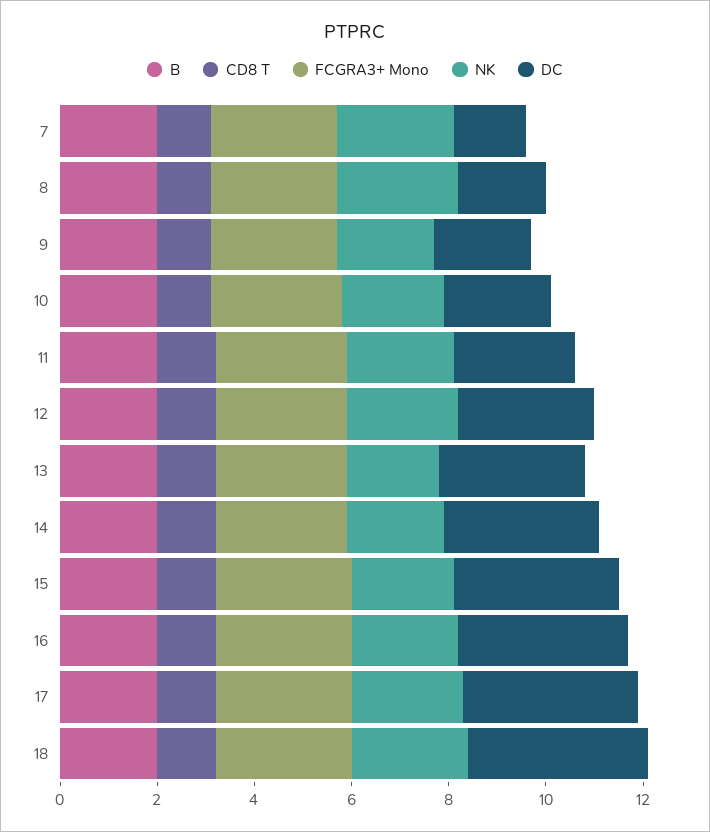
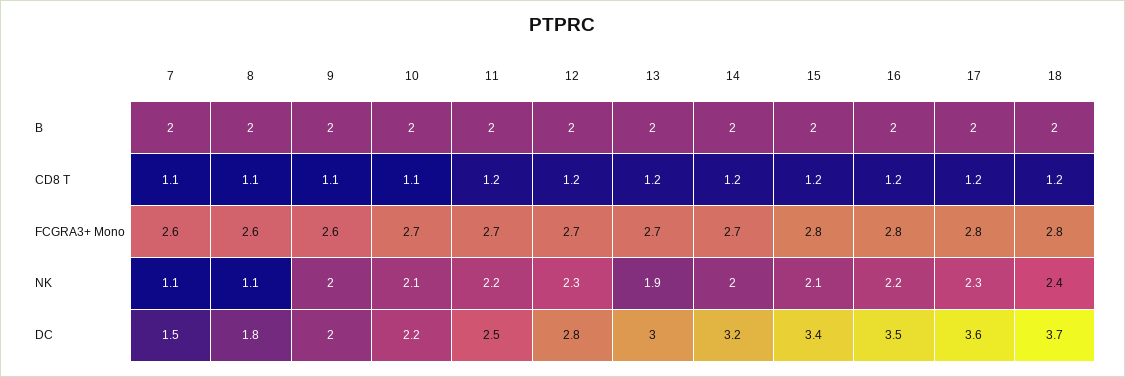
NK, 7: 2.5 -> 1.1
NK, 8: 2.5 -> 1.1

